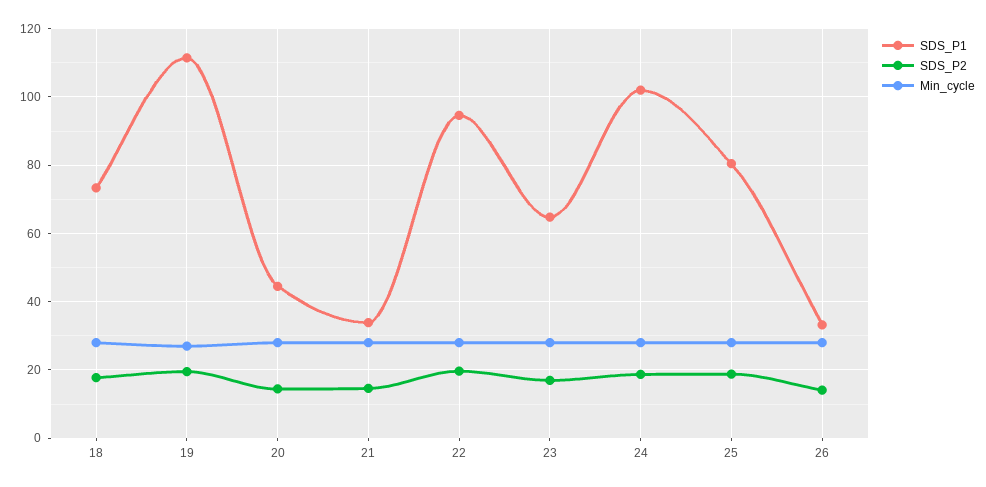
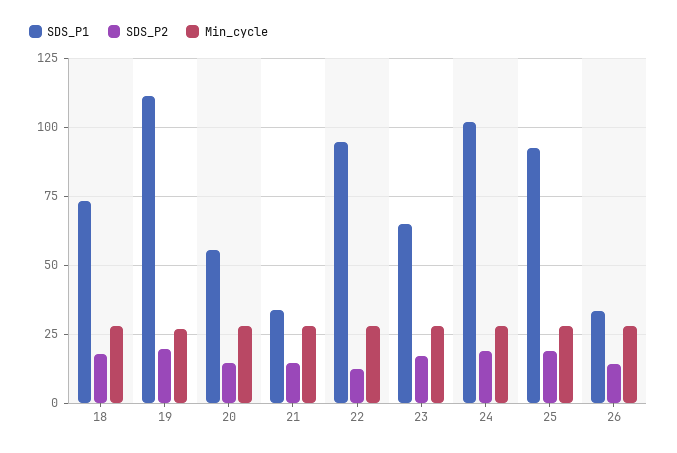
SDS_P1, 20: 44 -> 55
SDS_P2, 22: 20 -> 12.5
SDS_P1, 25: 80 -> 92.5

